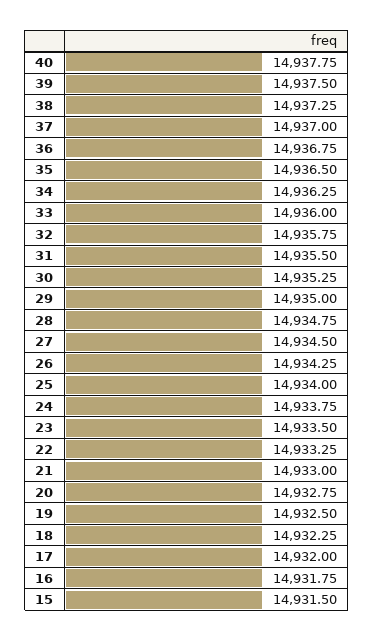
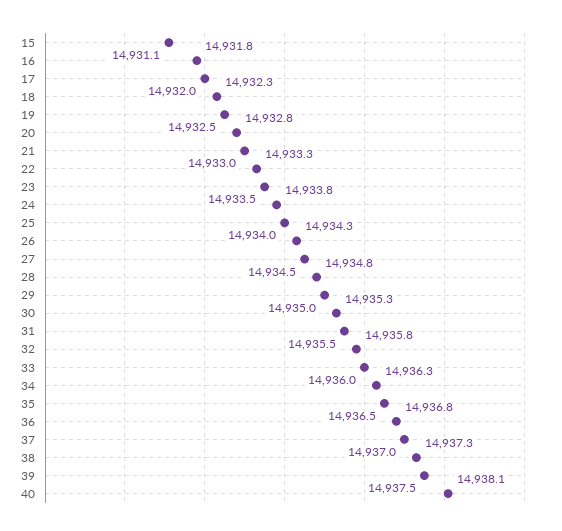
40: 14937.75 -> 14938.1
15: 14931.5 -> 14931.1

